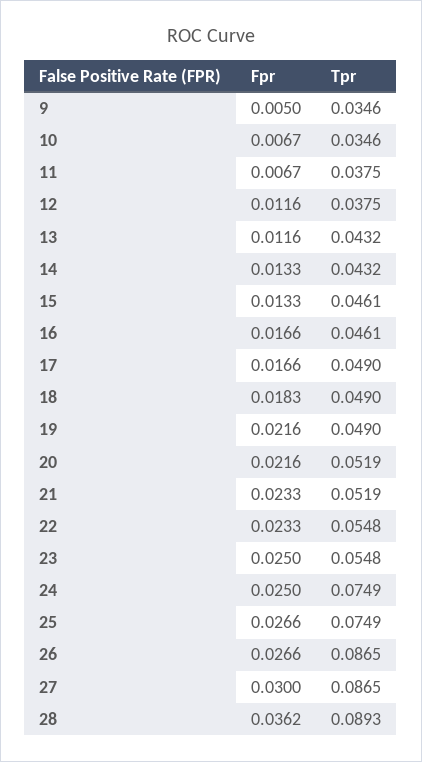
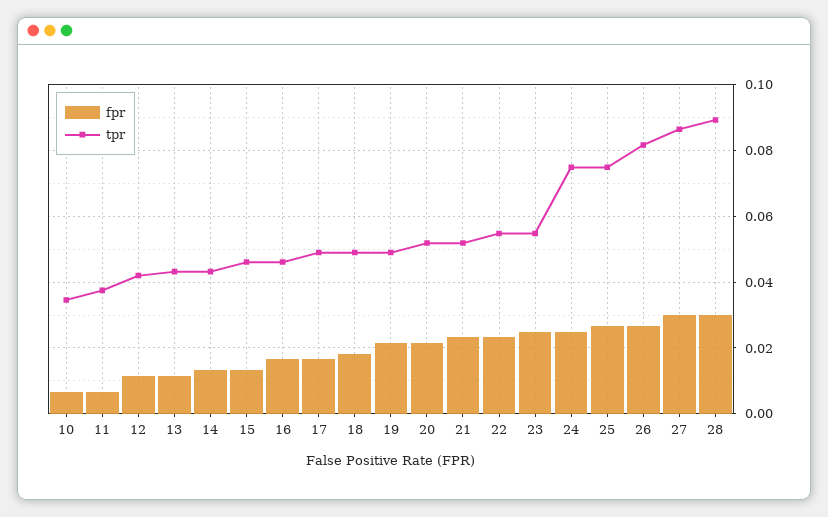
Fpr, 9: 0.005 -> none
Tpr, 9: 0.0346 -> none
Tpr, 12: 0.0375 -> 0.042
Tpr, 26: 0.0865 -> 0.082
Fpr, 28: 0.0362 -> 0.03

